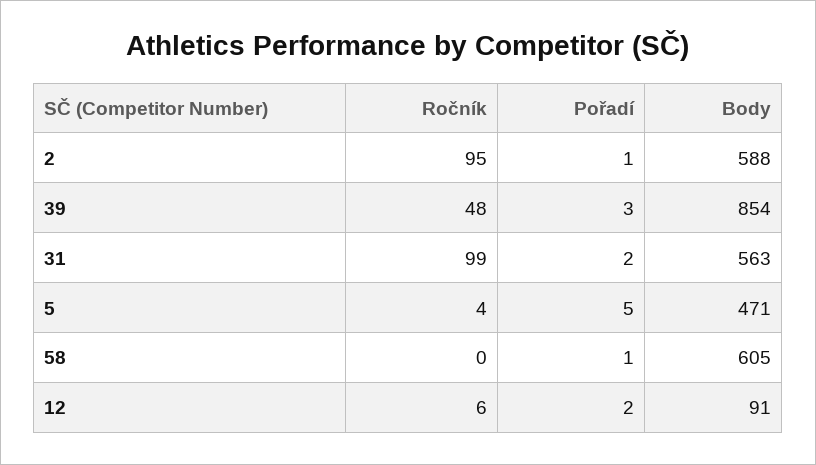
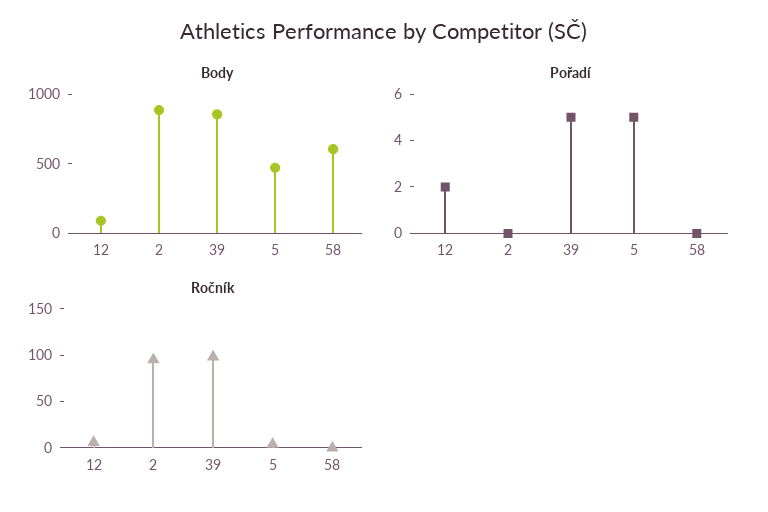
Pořadí, 2: 1 -> 0
Body, 2: 588 -> 900
Ročník, 39: 48 -> 100
Pořadí, 39: 3 -> 5
Ročník, 31: 99 -> none
Pořadí, 31: 2 -> none
Body, 31: 563 -> none
Pořadí, 58: 1 -> 0

